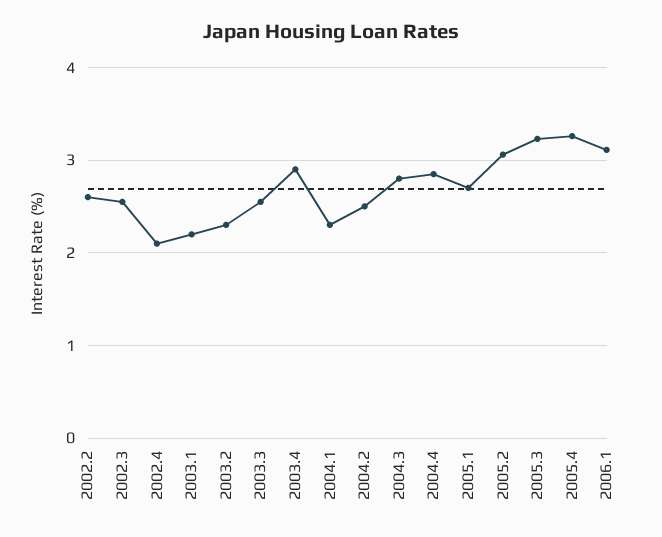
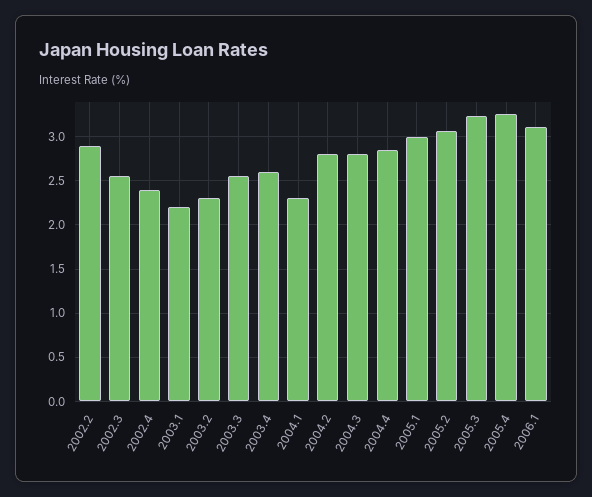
2002.2: 2.6 -> 2.9
2002.4: 2.1 -> 2.4
2003.4: 2.9 -> 2.6
2004.2: 2.5 -> 2.8
2005.1: 2.7 -> 3

